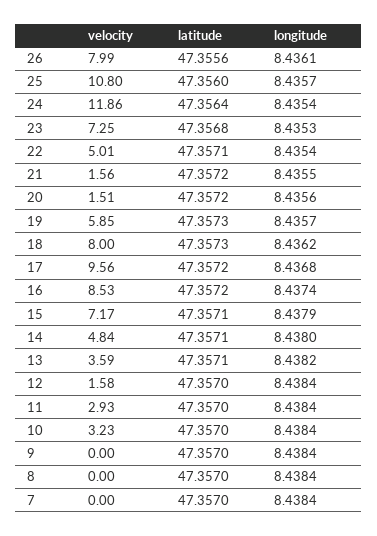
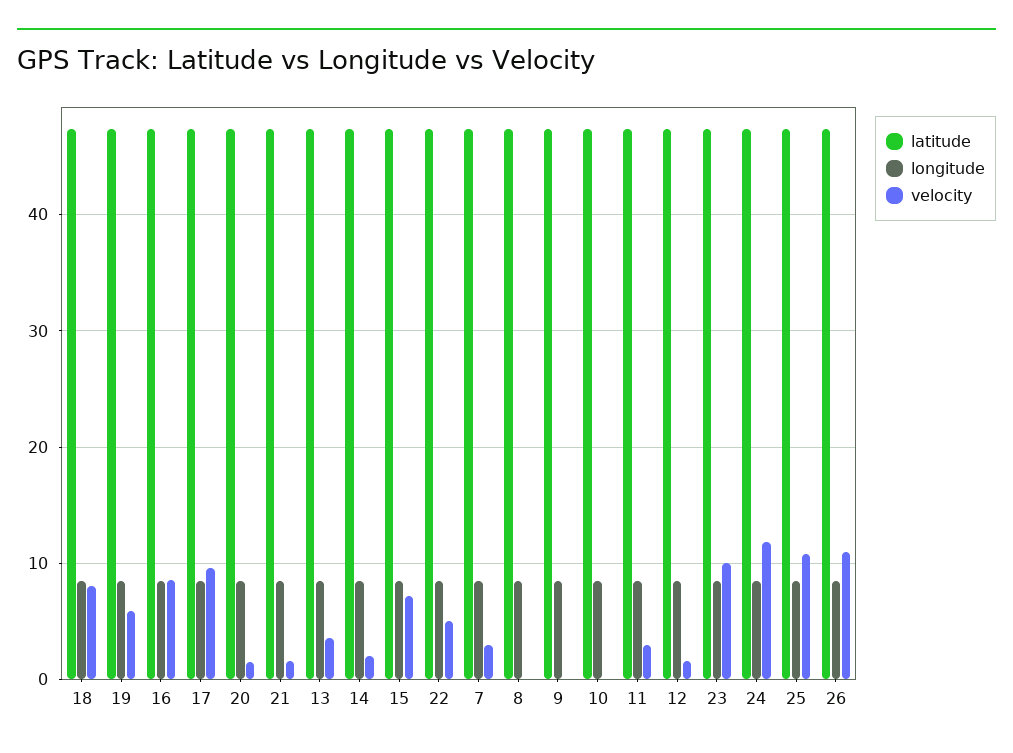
velocity, 26: 7.99 -> 11
velocity, 23: 7.25 -> 10
velocity, 14: 4.84 -> 2
velocity, 10: 3.23 -> 0
velocity, 7: 0 -> 3

